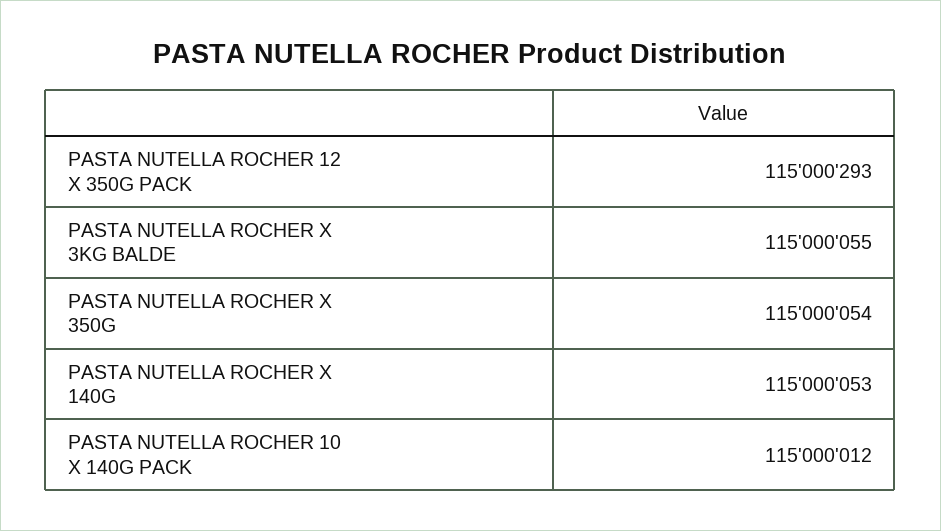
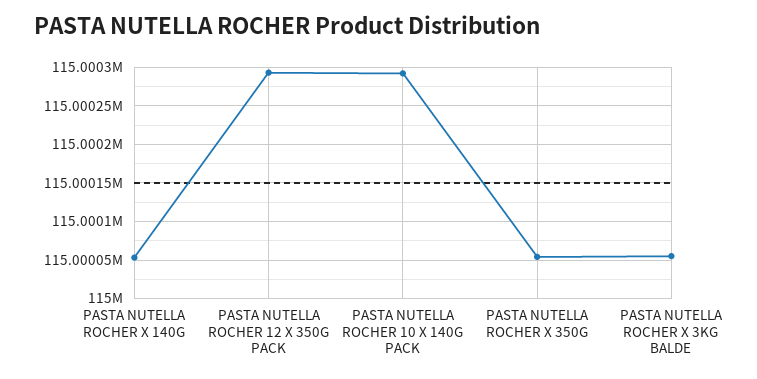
PASTA NUTELLA ROCHER 10 X 140G PACK: 115000012 -> 115000290

